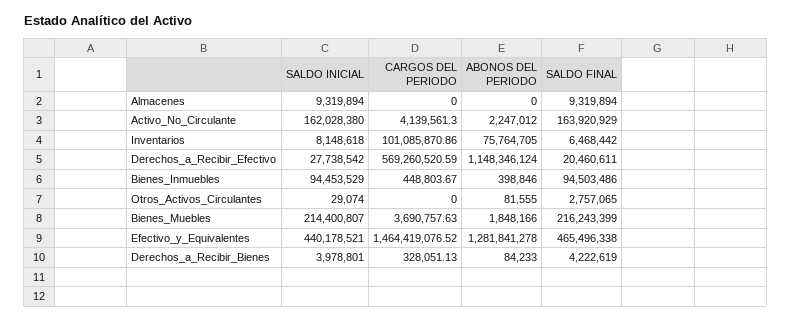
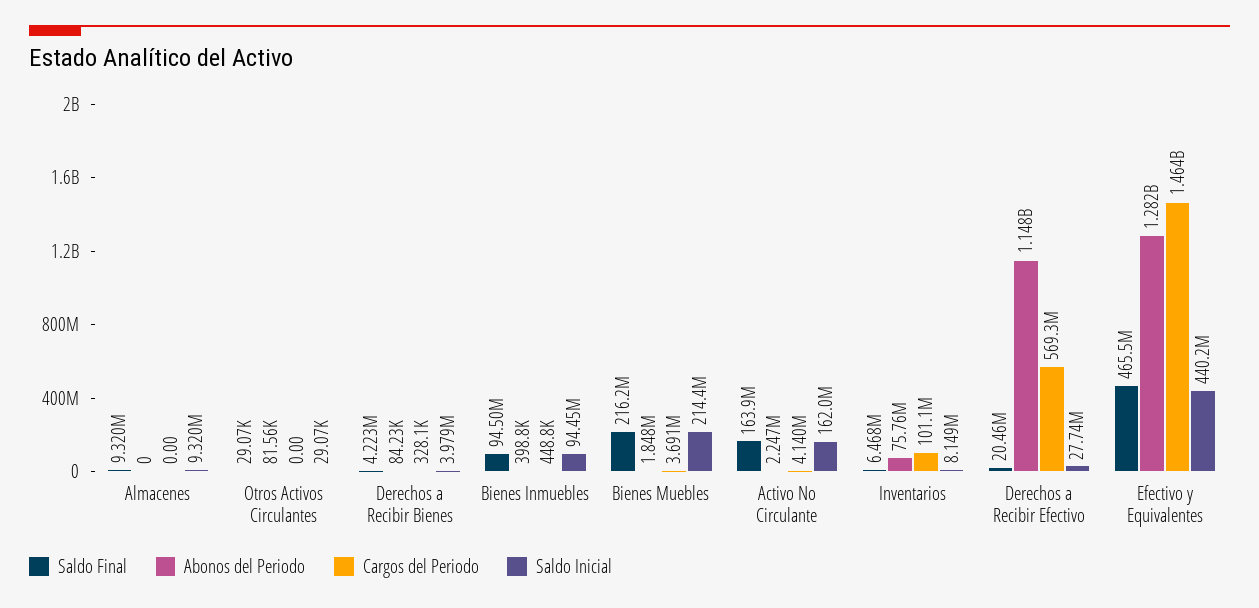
SALDO FINAL, Otros_Activos_Circulantes: 2757065 -> 29070

